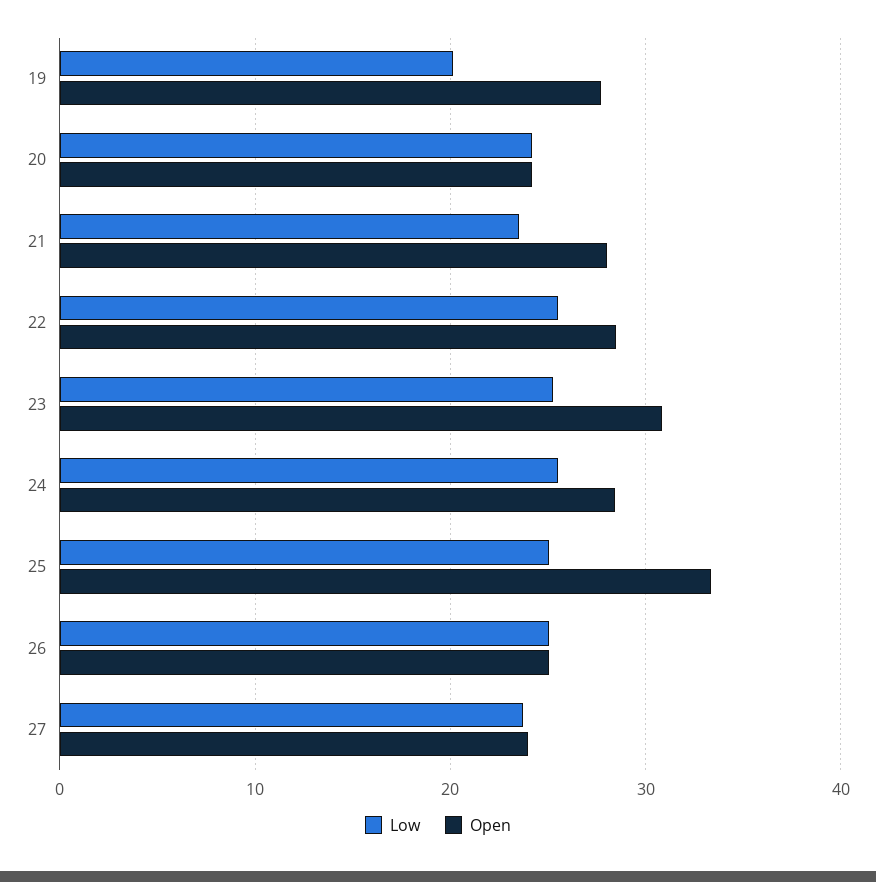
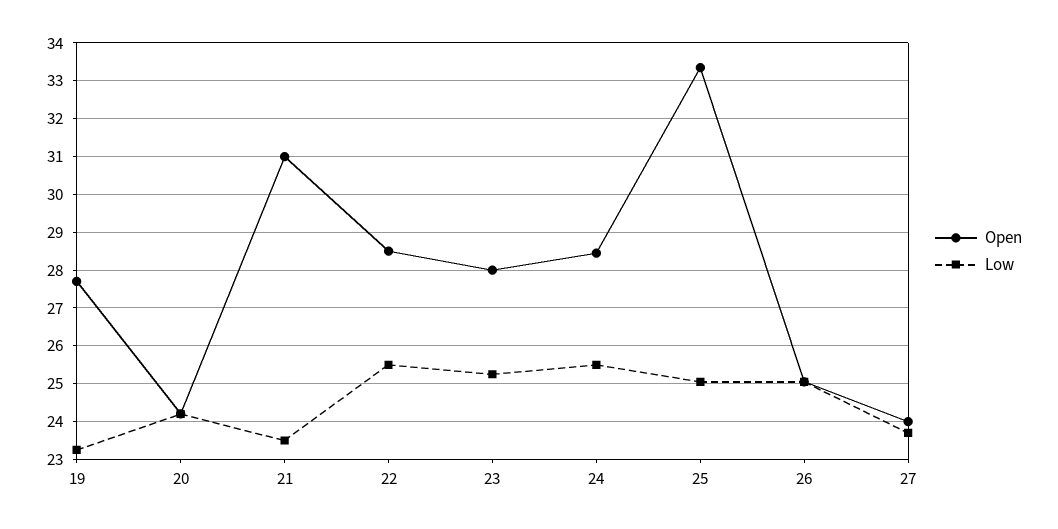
Low, 19: 20 -> 23.2
Open, 21: 28 -> 31
Open, 23: 31 -> 28

